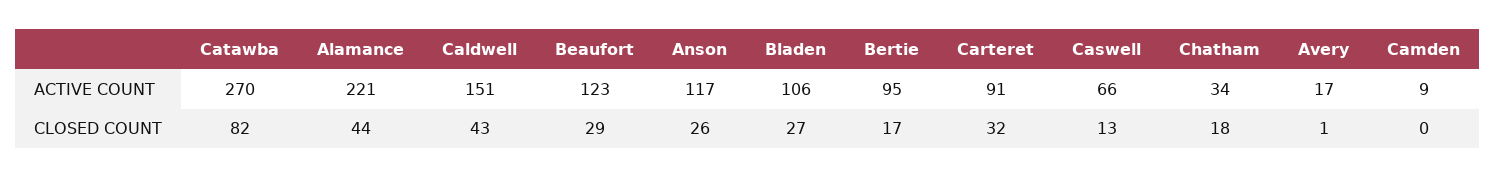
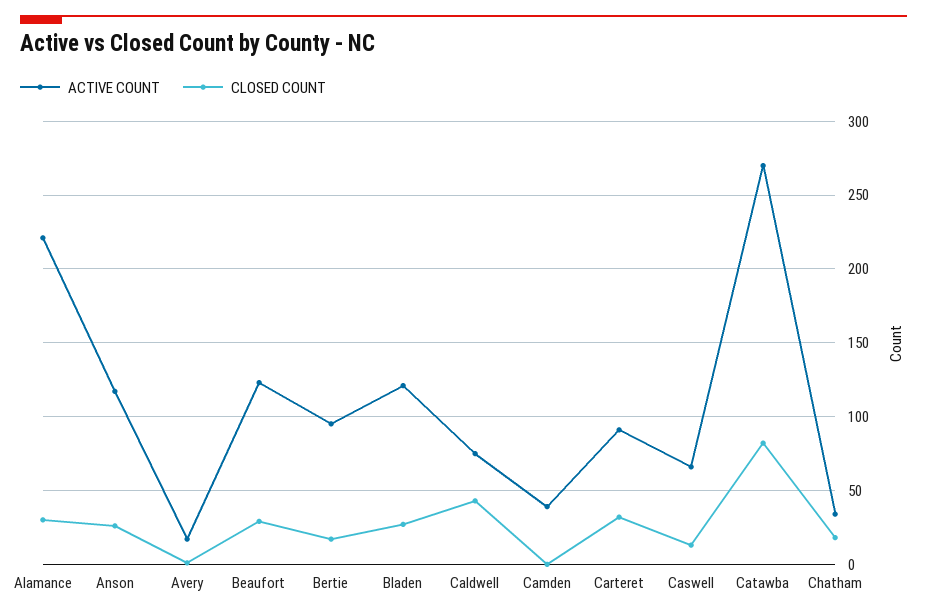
ACTIVE COUNT, Caldwell: 151 -> 75
ACTIVE COUNT, Bladen: 106 -> 120
ACTIVE COUNT, Camden: 9 -> 40
CLOSED COUNT, Alamance: 44 -> 30

